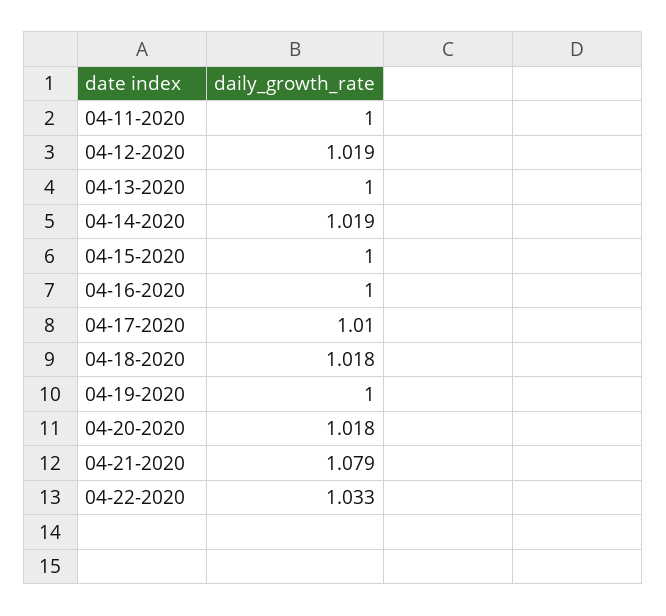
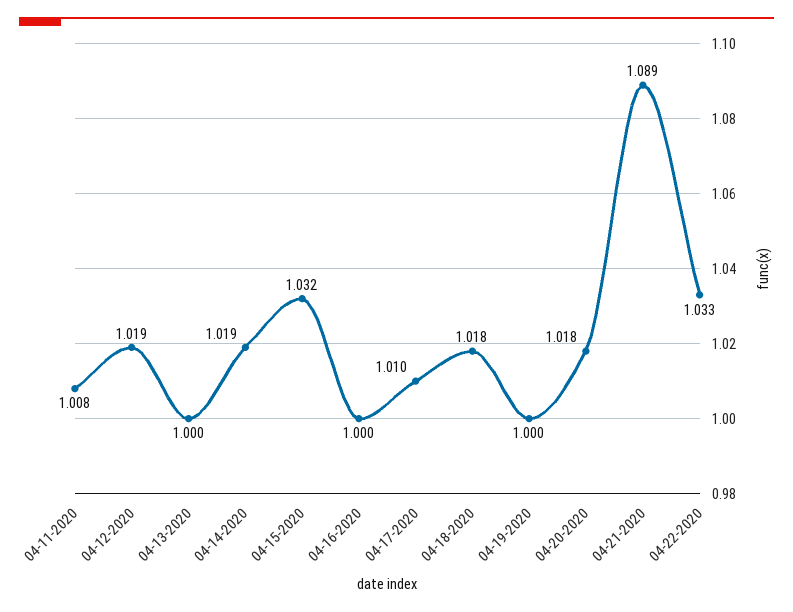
04-11-2020: 1 -> 1.008
04-15-2020: 1 -> 1.032
04-21-2020: 1.079 -> 1.089

